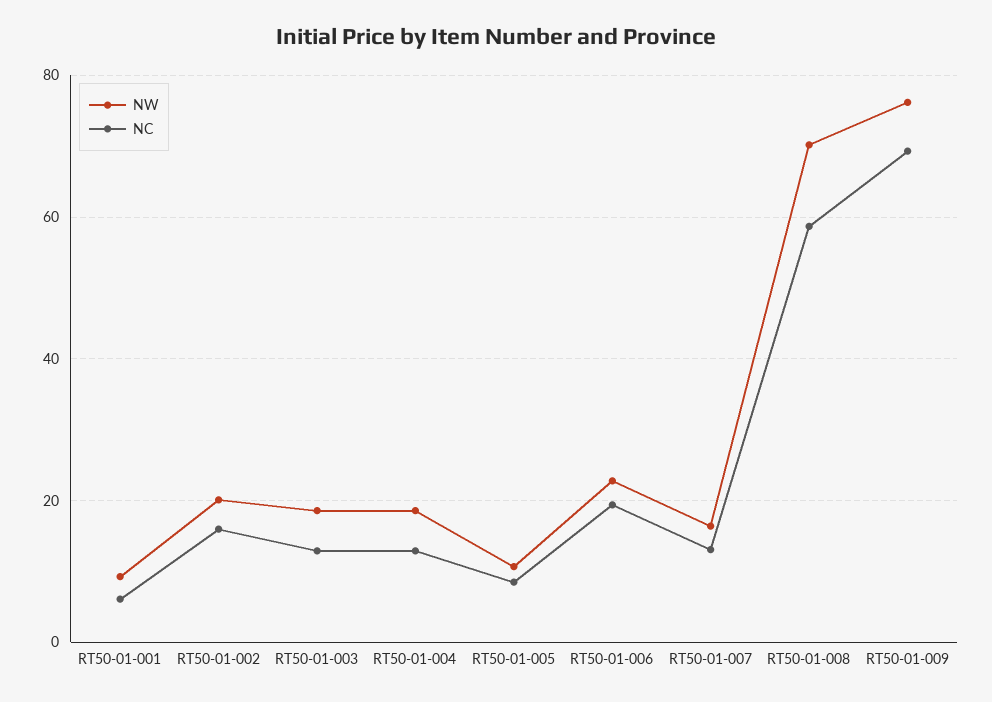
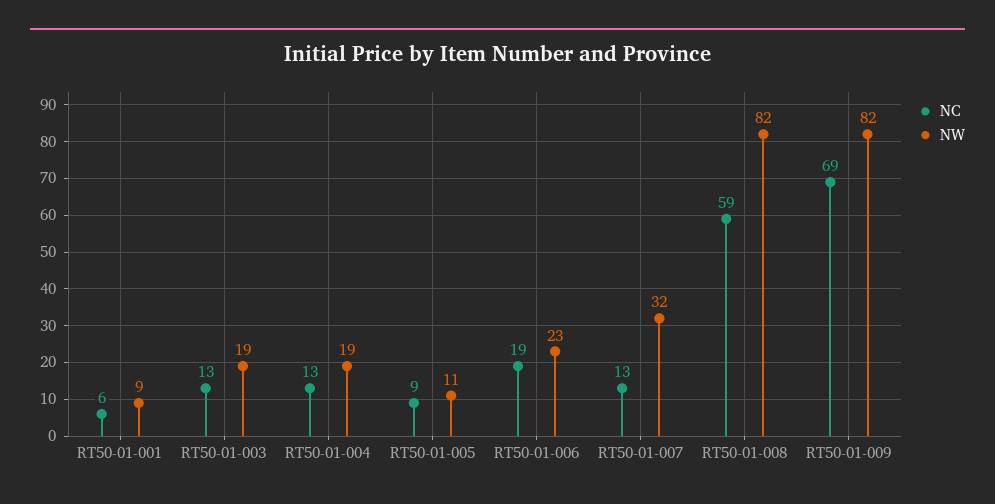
NW, RT50-01-002: 20 -> none
NC, RT50-01-002: 16 -> none
NW, RT50-01-007: 16 -> 32
NW, RT50-01-008: 70 -> 82
NW, RT50-01-009: 76 -> 82

